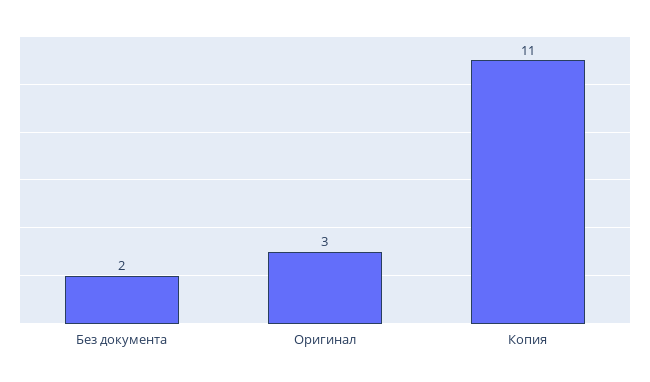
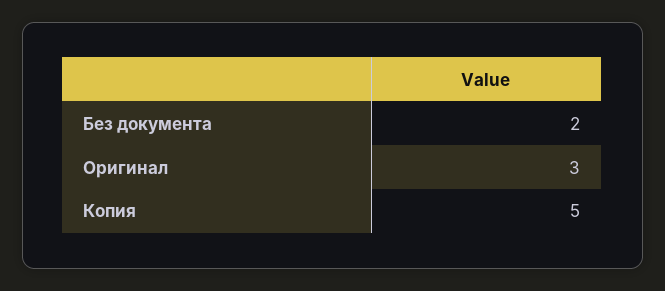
Копия: 11 -> 5

